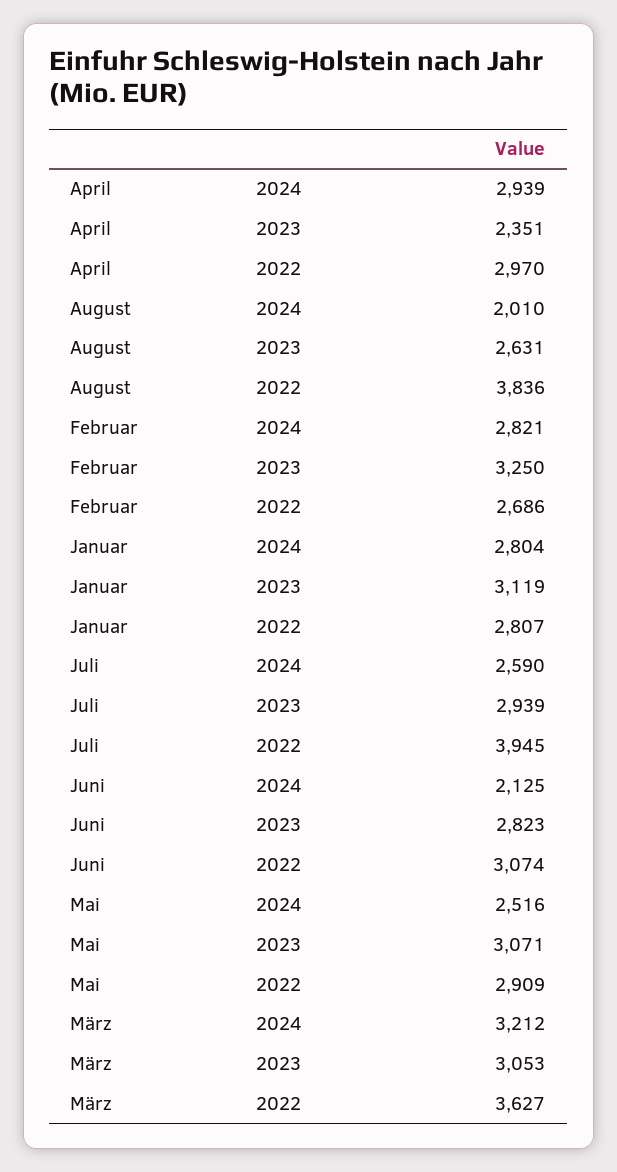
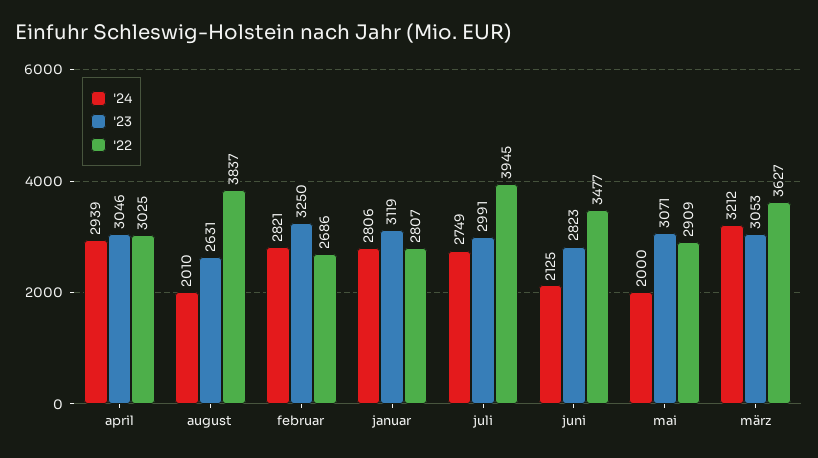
2023, April: 2351 -> 3046
2022, April: 2970 -> 3025
2022, August: 3836 -> 3837
2024, Januar: 2804 -> 2806
2024, Juli: 2590 -> 2749
2023, Juli: 2939 -> 2991
2022, Juni: 3074 -> 3477
2024, Mai: 2516 -> 2000

